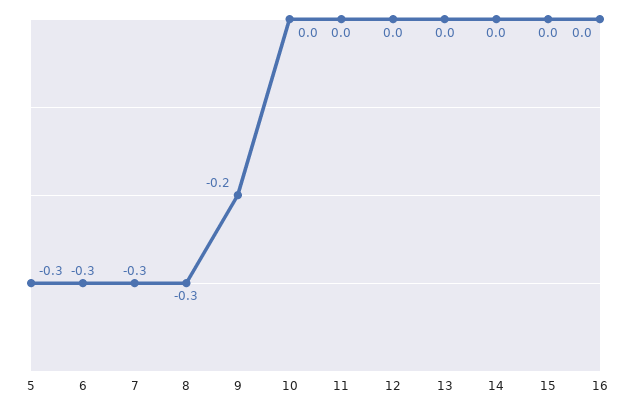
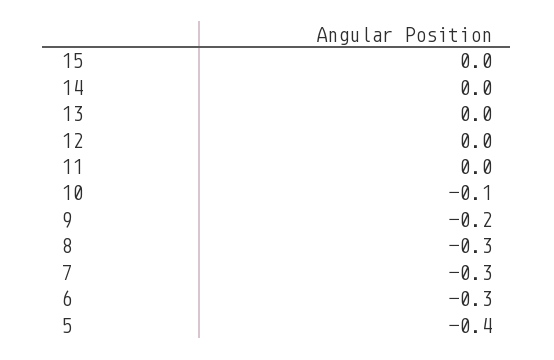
5: -0.3 -> -0.4
10: 0 -> -0.1
16: 0 -> none

